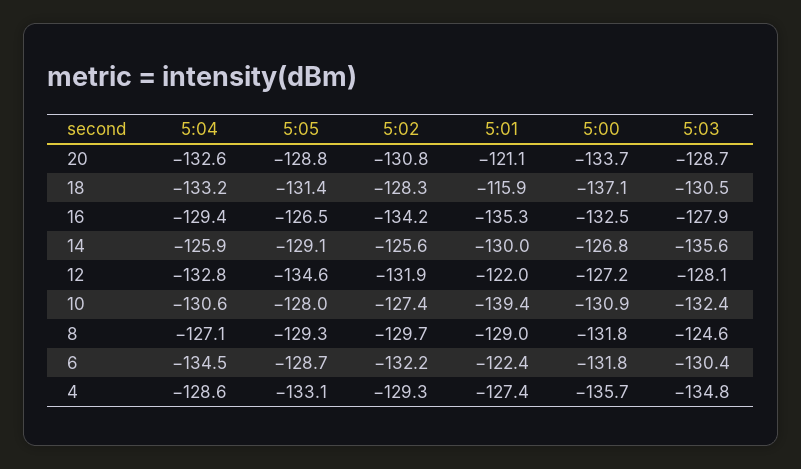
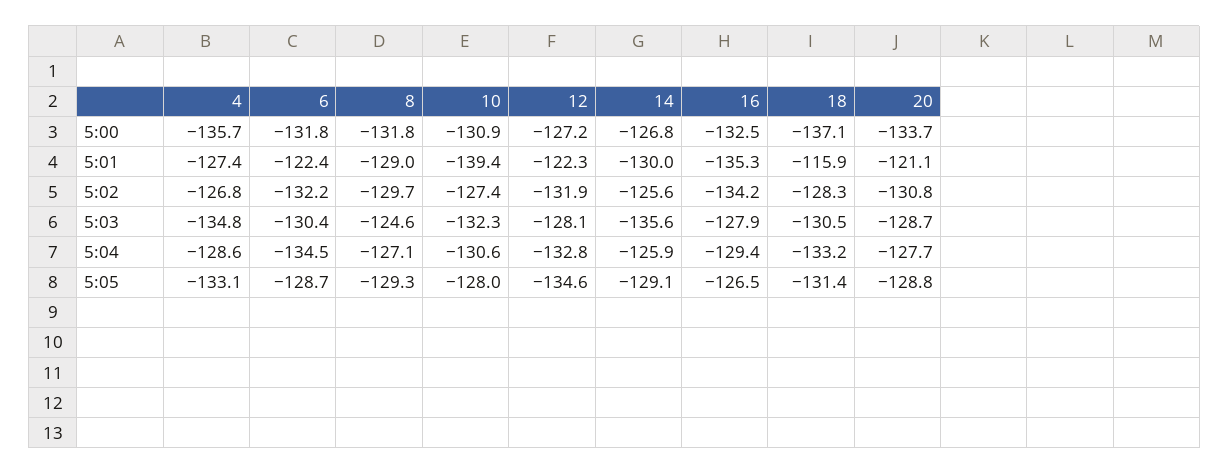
5:04, 20: -132.6 -> -127.7
5:01, 12: -122 -> -122.3
5:03, 10: -132.4 -> -132.3
5:02, 4: -129.3 -> -126.8

